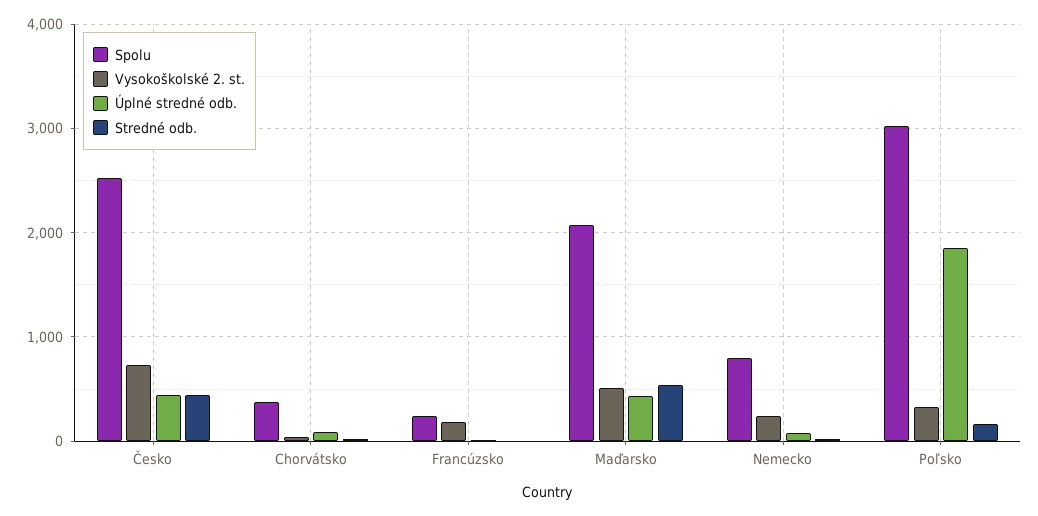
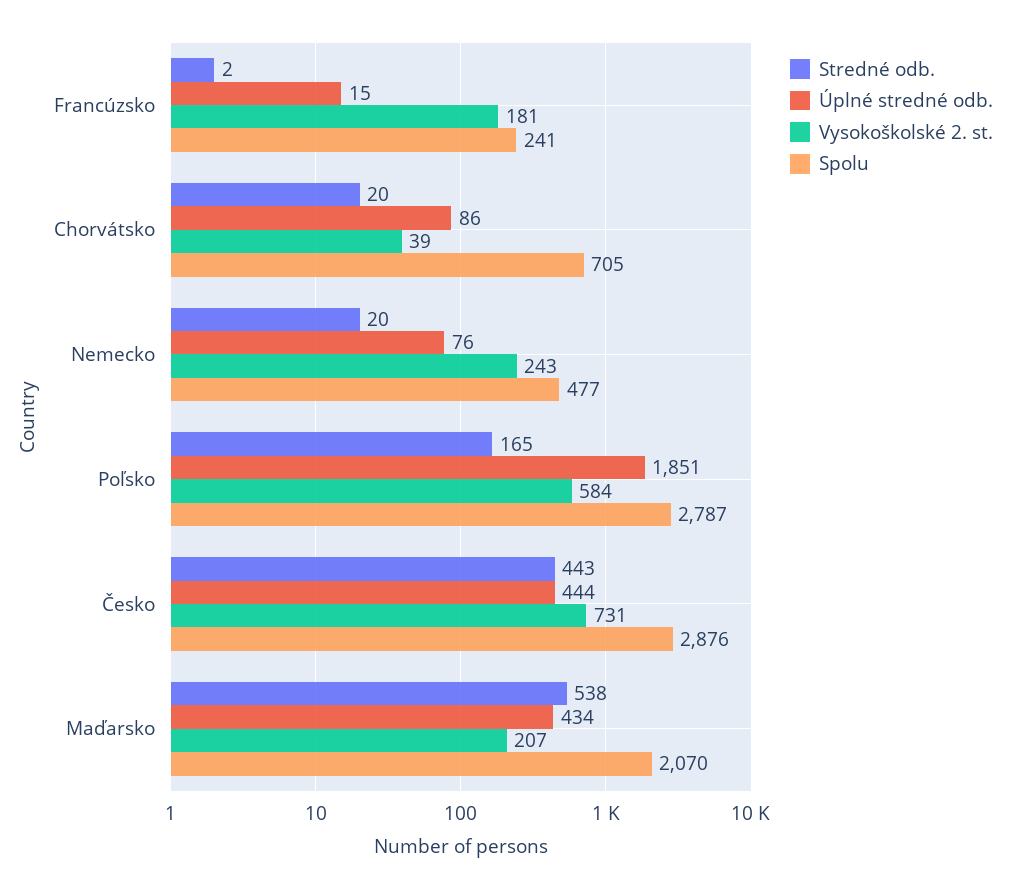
Spolu, Česko: 2500 -> 2876
Spolu, Chorvátsko: 400 -> 705
Vysokoškolské 2. st., Maďarsko: 500 -> 207
Spolu, Nemecko: 800 -> 477
Spolu, Poľsko: 3000 -> 2787
Vysokoškolské 2. st., Poľsko: 300 -> 584

